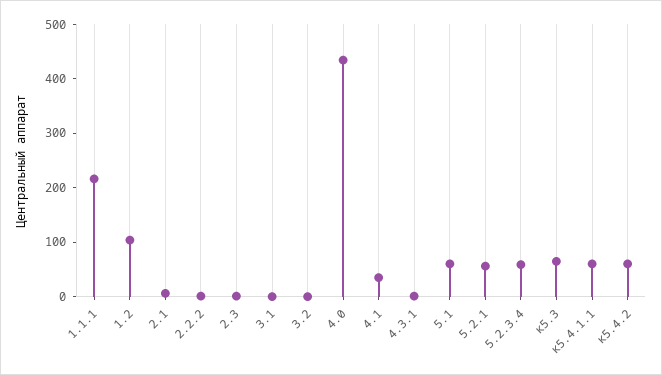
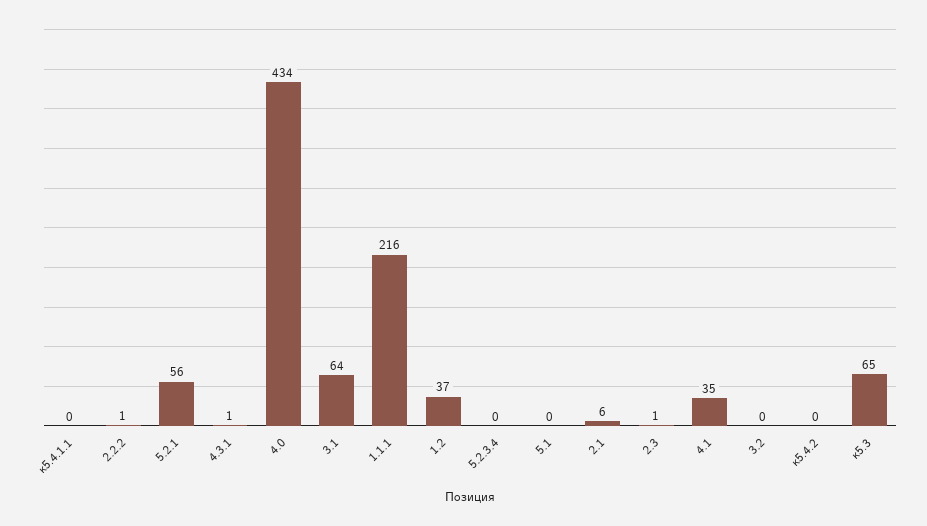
1.2: 100 -> 37
3.1: 0 -> 64
5.1: 60 -> 0
5.2.3.4: 60 -> 0
к5.4.1.1: 60 -> 0
к5.4.2: 60 -> 0

